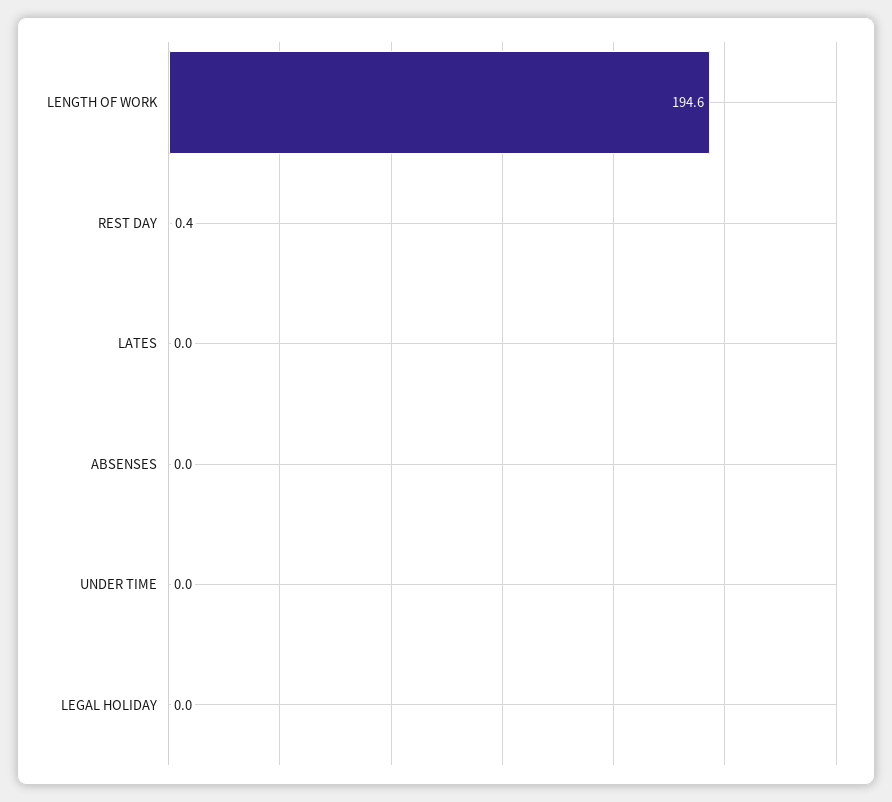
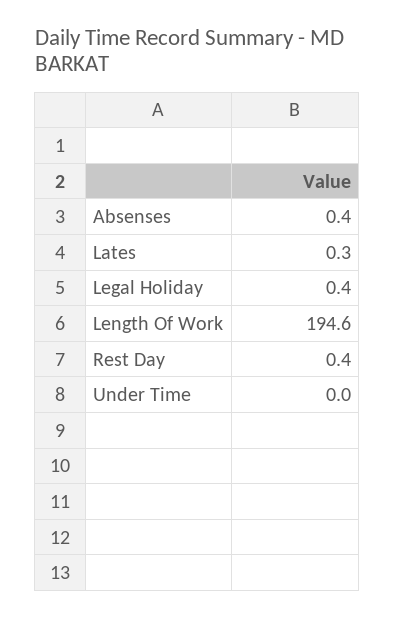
LATES: 0 -> 0.3
ABSENSES: 0 -> 0.4
LEGAL HOLIDAY: 0 -> 0.4

